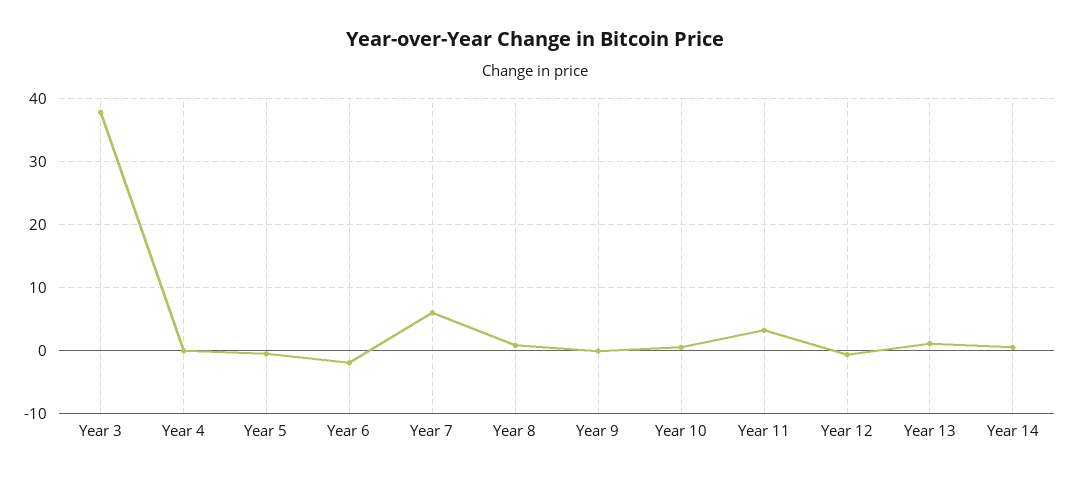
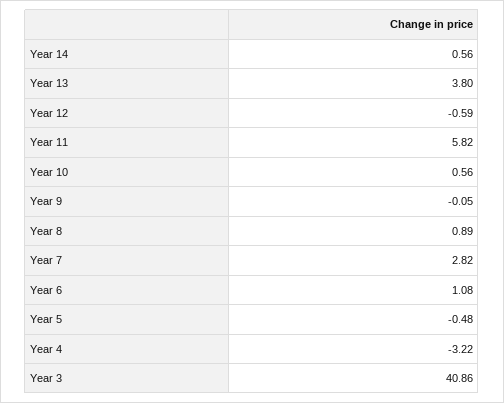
Year 3: 38 -> 40.86
Year 4: 0 -> -3.22
Year 6: -2 -> 1.08
Year 7: 6 -> 2.82
Year 11: 3 -> 5.82
Year 13: 1 -> 3.8

